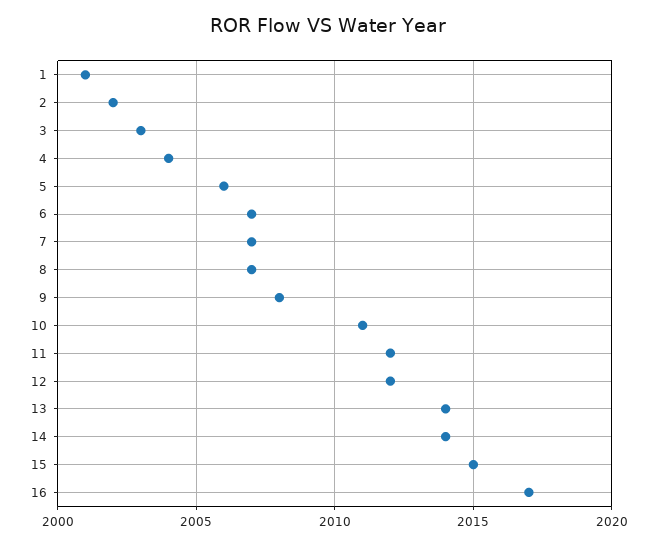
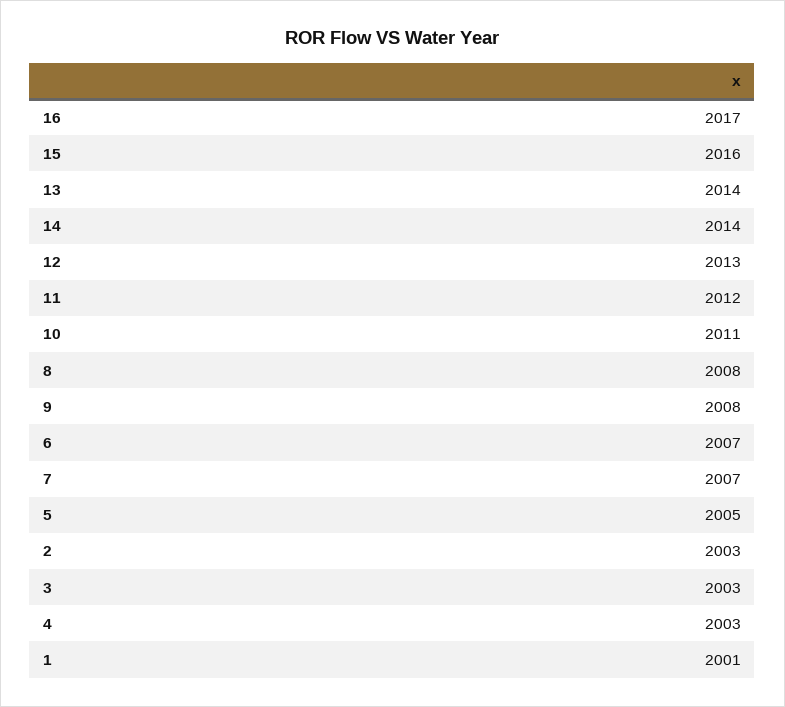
2: 2002 -> 2003
4: 2004 -> 2003
5: 2006 -> 2005
8: 2007 -> 2008
12: 2012 -> 2013
15: 2015 -> 2016

